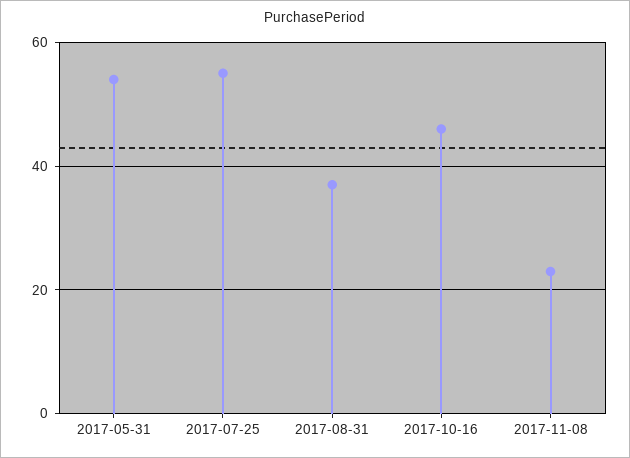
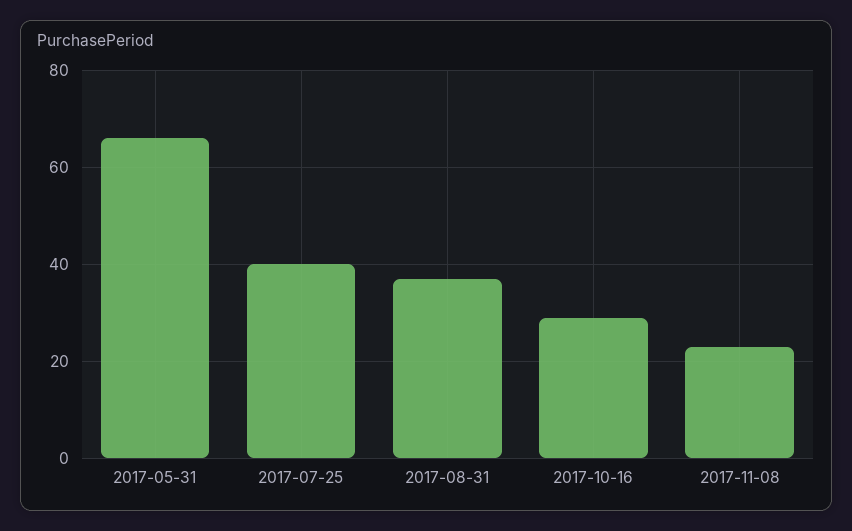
2017-05-31: 55 -> 65
2017-07-25: 55 -> 40
2017-10-16: 45 -> 30

